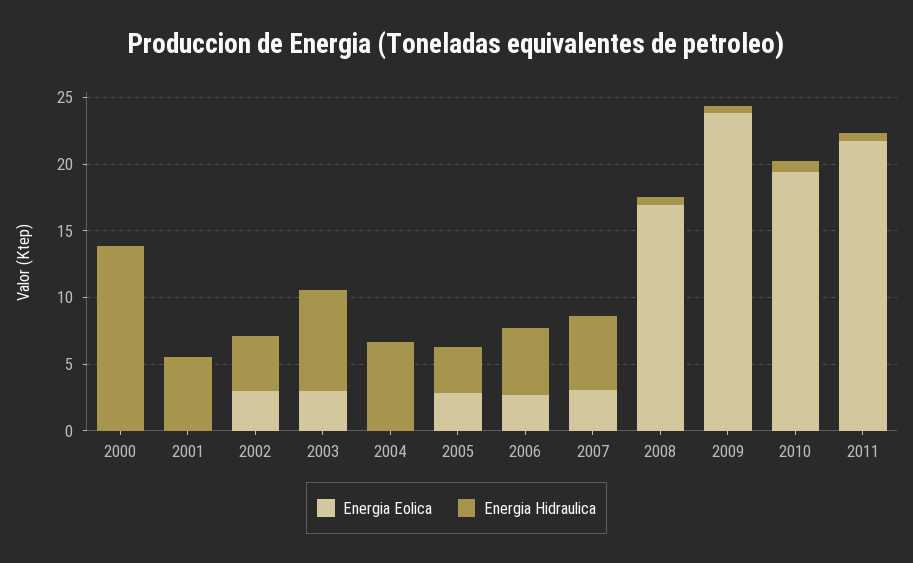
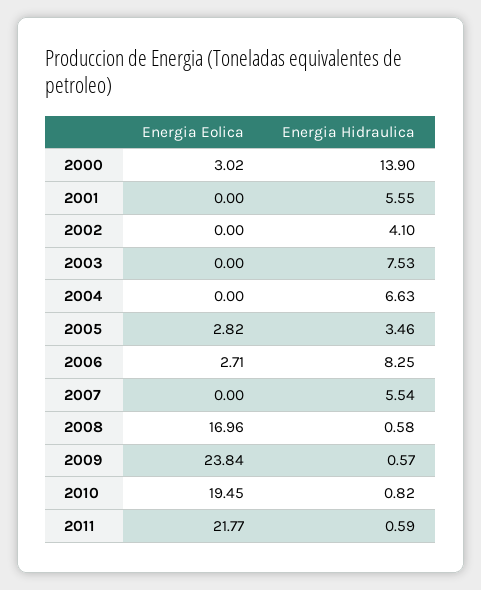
Energia Eolica, 2000: 0 -> 3.02
Energia Eolica, 2002: 3 -> 0
Energia Eolica, 2003: 3 -> 0
Energia Hidraulica, 2006: 5 -> 8.25
Energia Eolica, 2007: 3 -> 0

